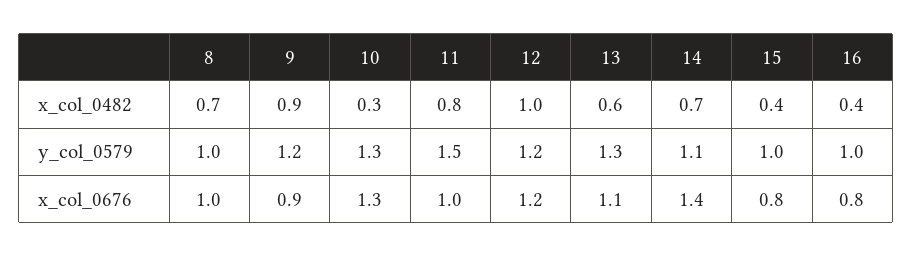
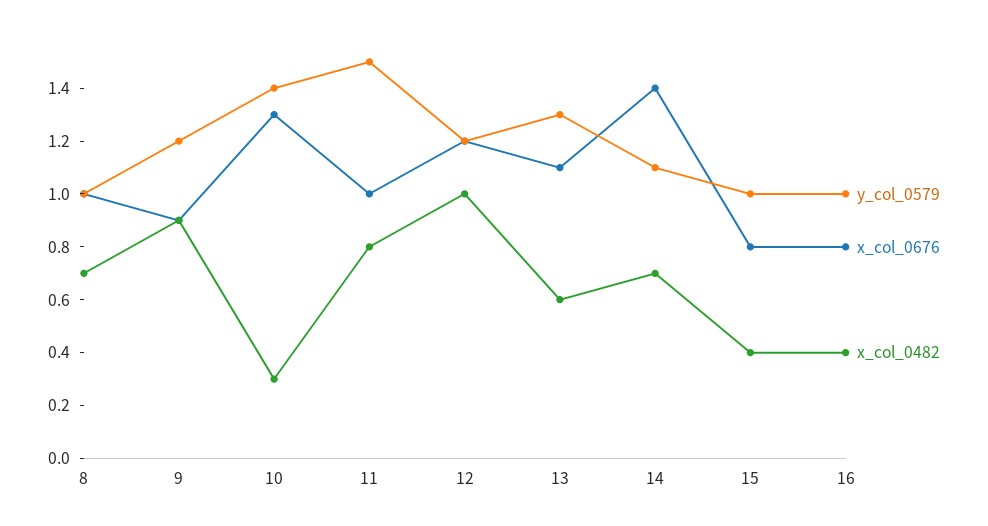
y_col_0579, 10: 1.3 -> 1.4

